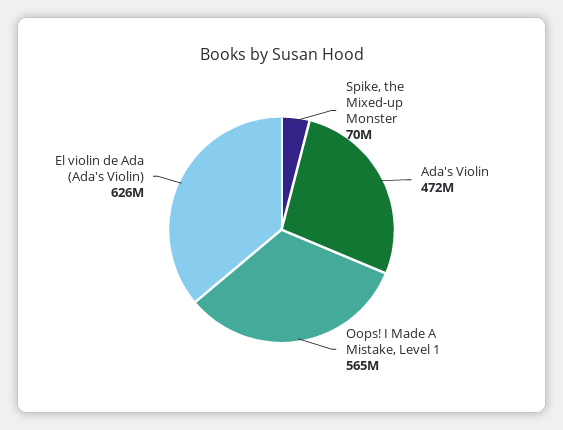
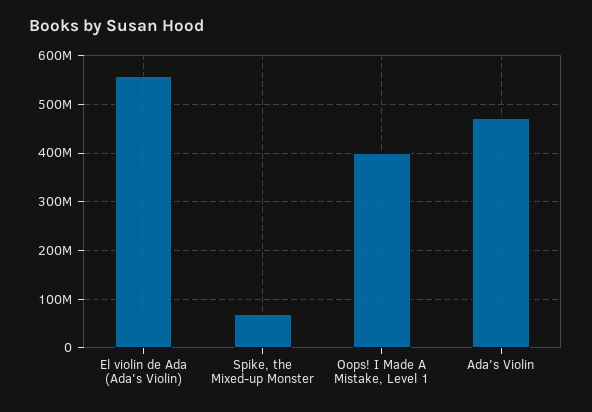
Oops! I Made A Mistake, Level 1: 565000000 -> 400000000
El violin de Ada (Ada's Violin): 626000000 -> 560000000

